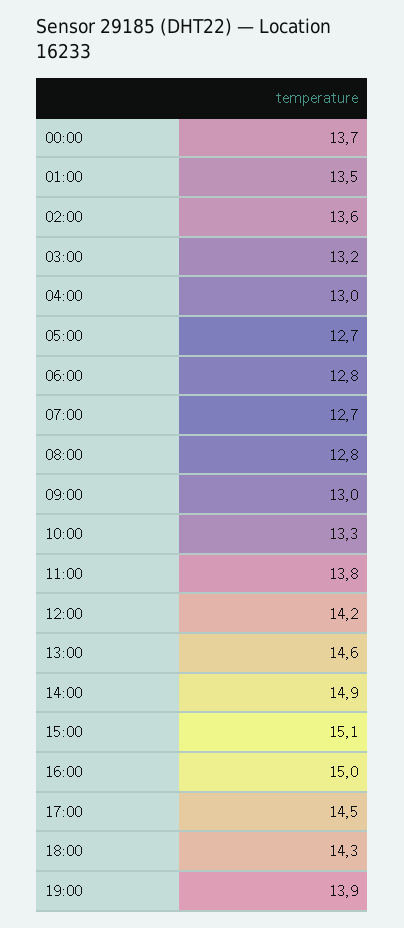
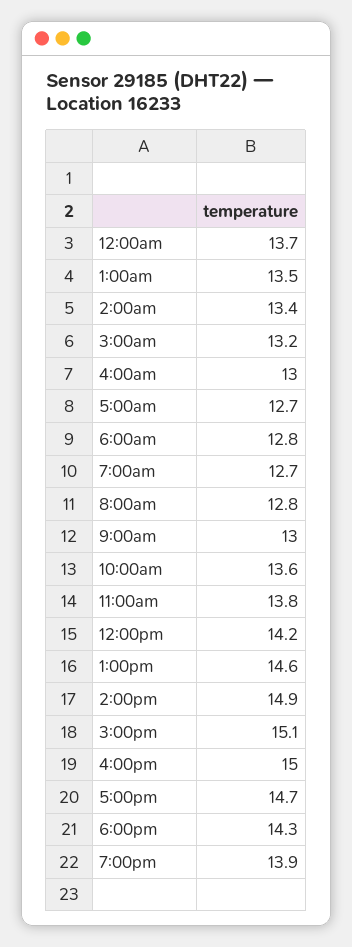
02:00: 13.6 -> 13.4
10:00: 13.3 -> 13.6
17:00: 14.5 -> 14.7

